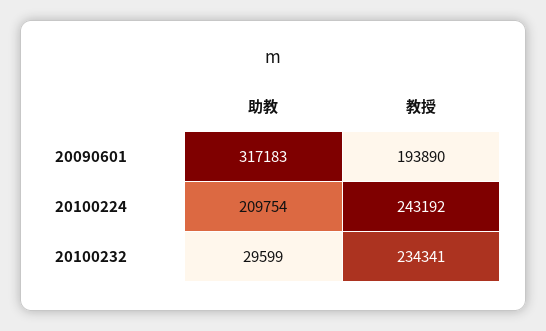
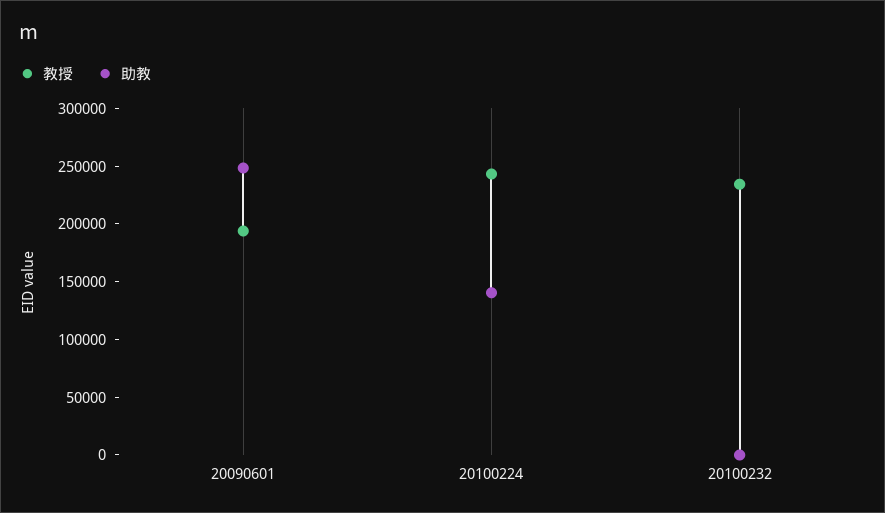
助教, 20090601: 317183 -> 250000
助教, 20100224: 209754 -> 140000
助教, 20100232: 29599 -> 0

